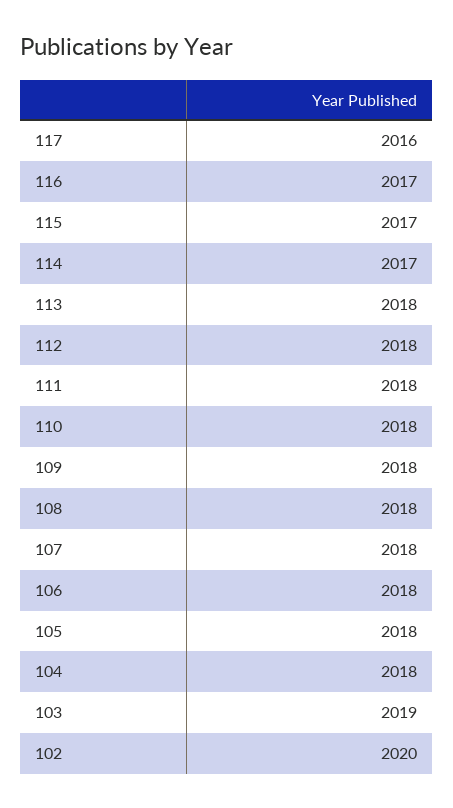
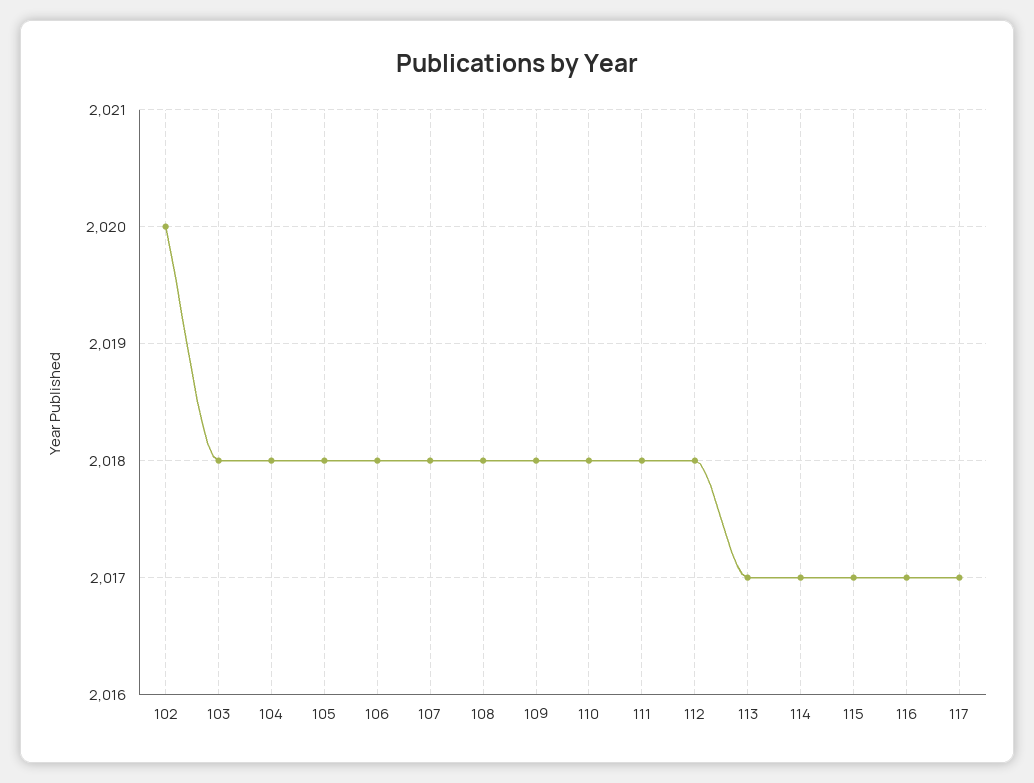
117: 2016 -> 2017
113: 2018 -> 2017
103: 2019 -> 2018

